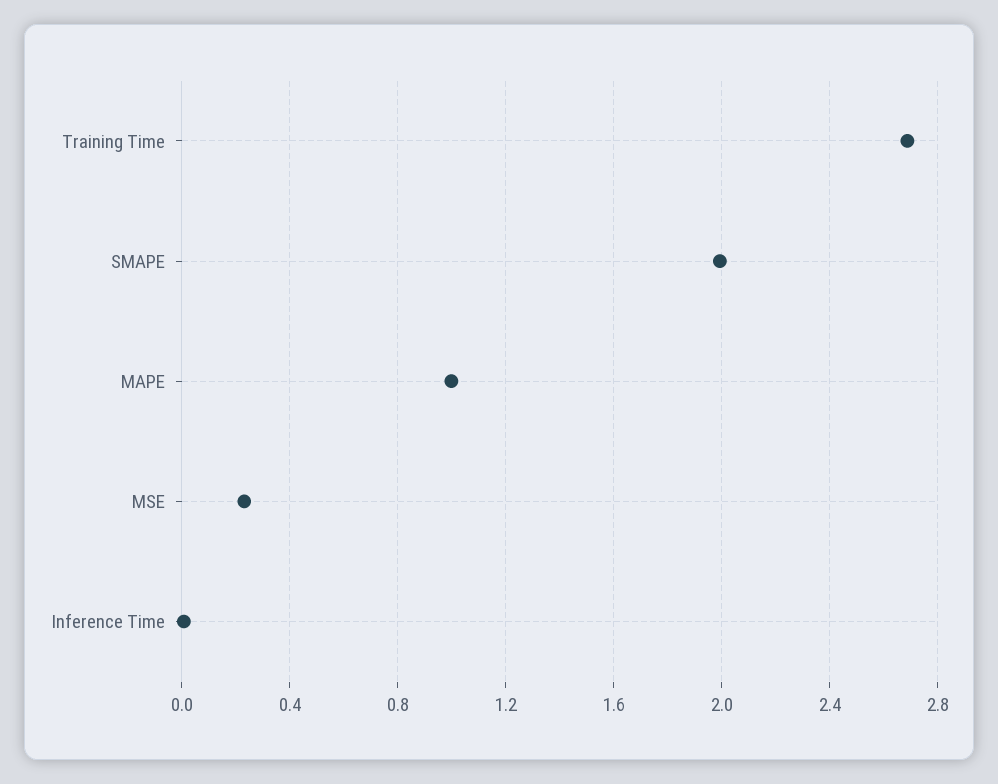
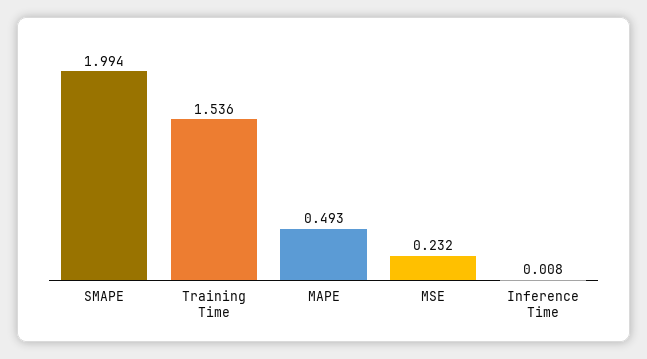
Training Time: 2.7 -> 1.536
MAPE: 1 -> 0.493

